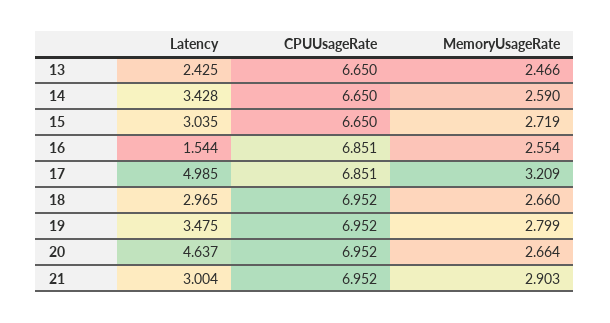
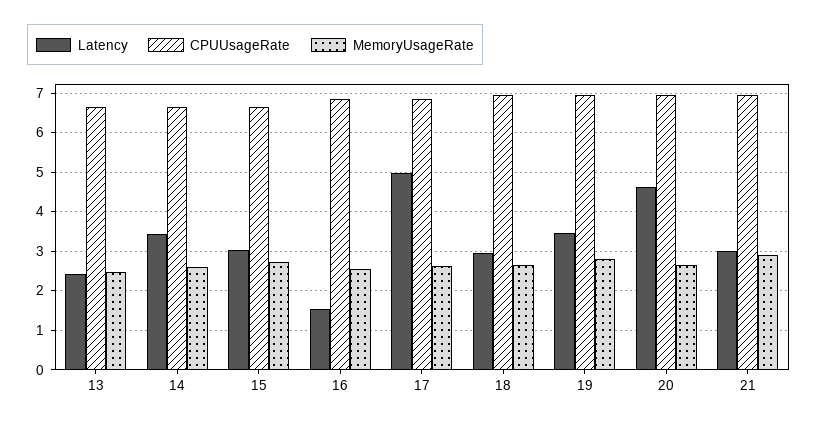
MemoryUsageRate, 17: 3.209 -> 2.6

